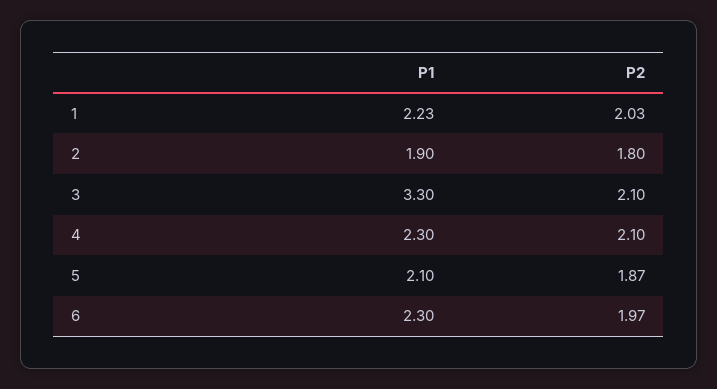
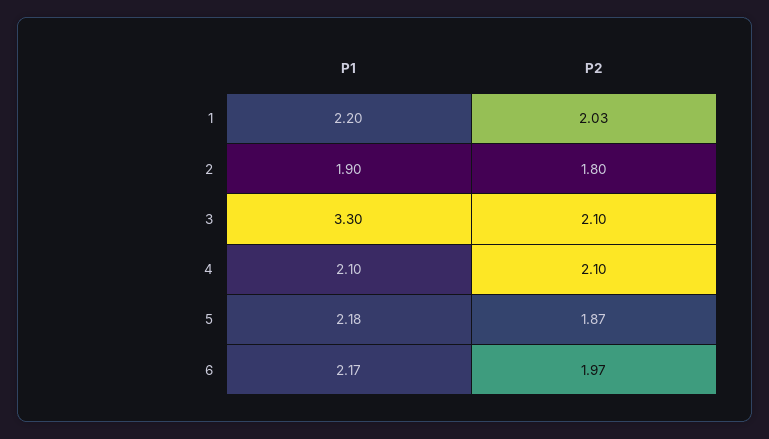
P1, 1: 2.23 -> 2.2
P1, 4: 2.3 -> 2.1
P1, 5: 2.1 -> 2.18
P1, 6: 2.3 -> 2.17

